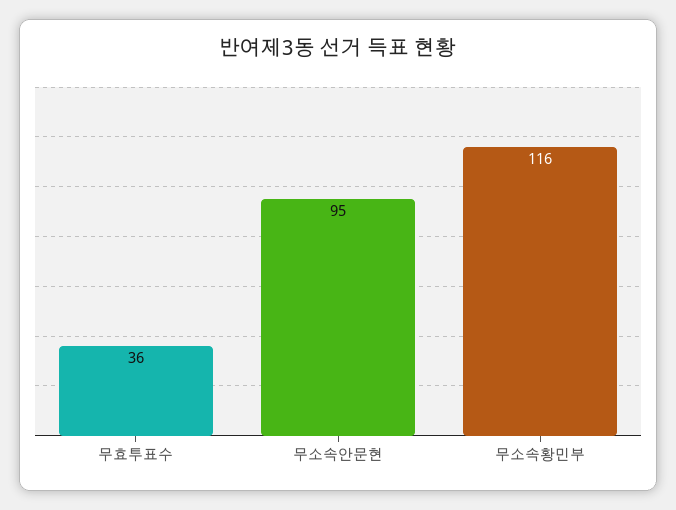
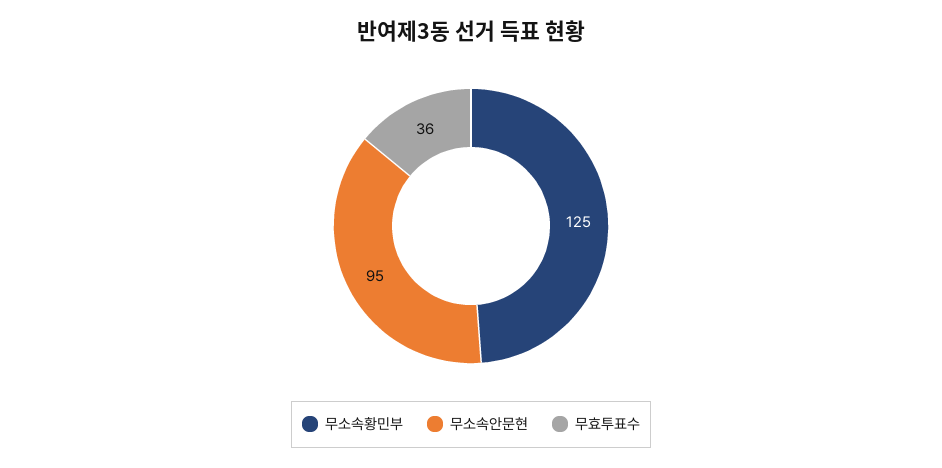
무소속황민부: 116 -> 125

